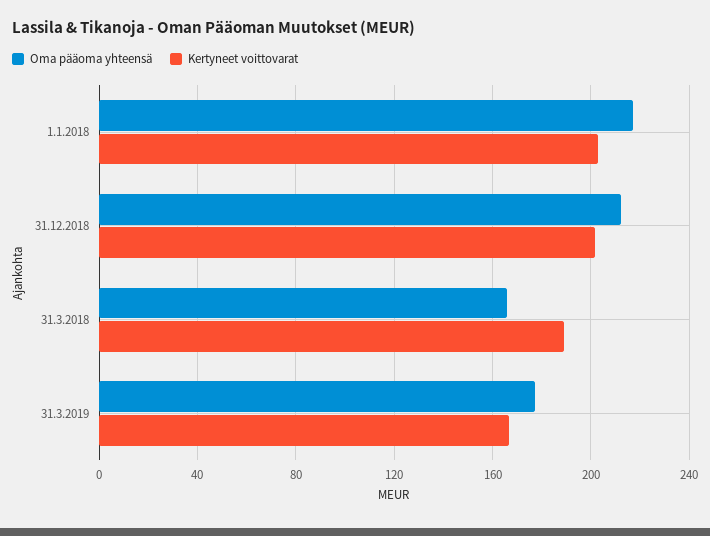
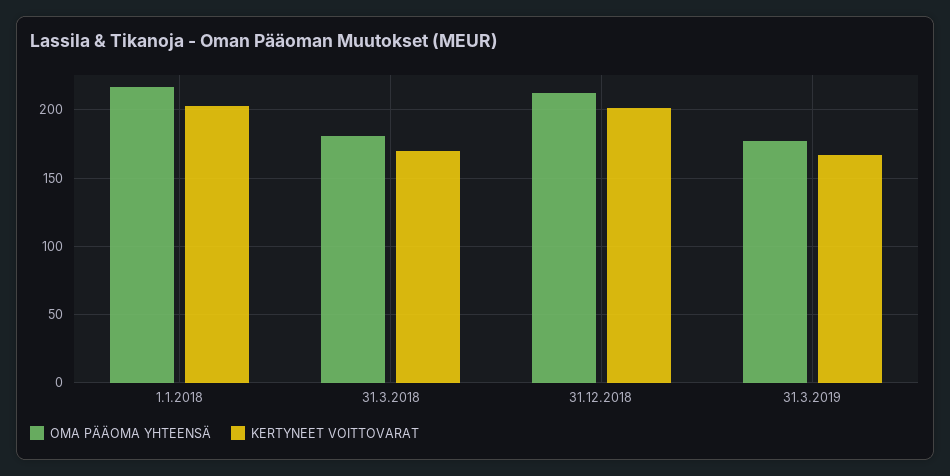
Oma pääoma yhteensä, 31.3.2018: 165 -> 180
Kertyneet voittovarat, 31.3.2018: 190 -> 170

